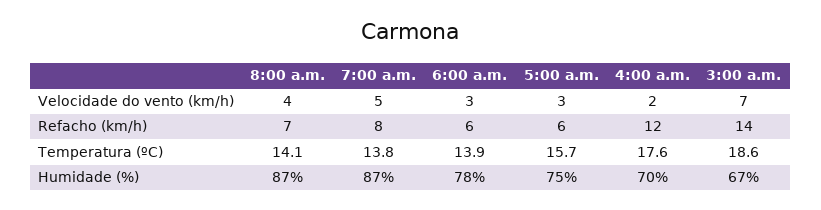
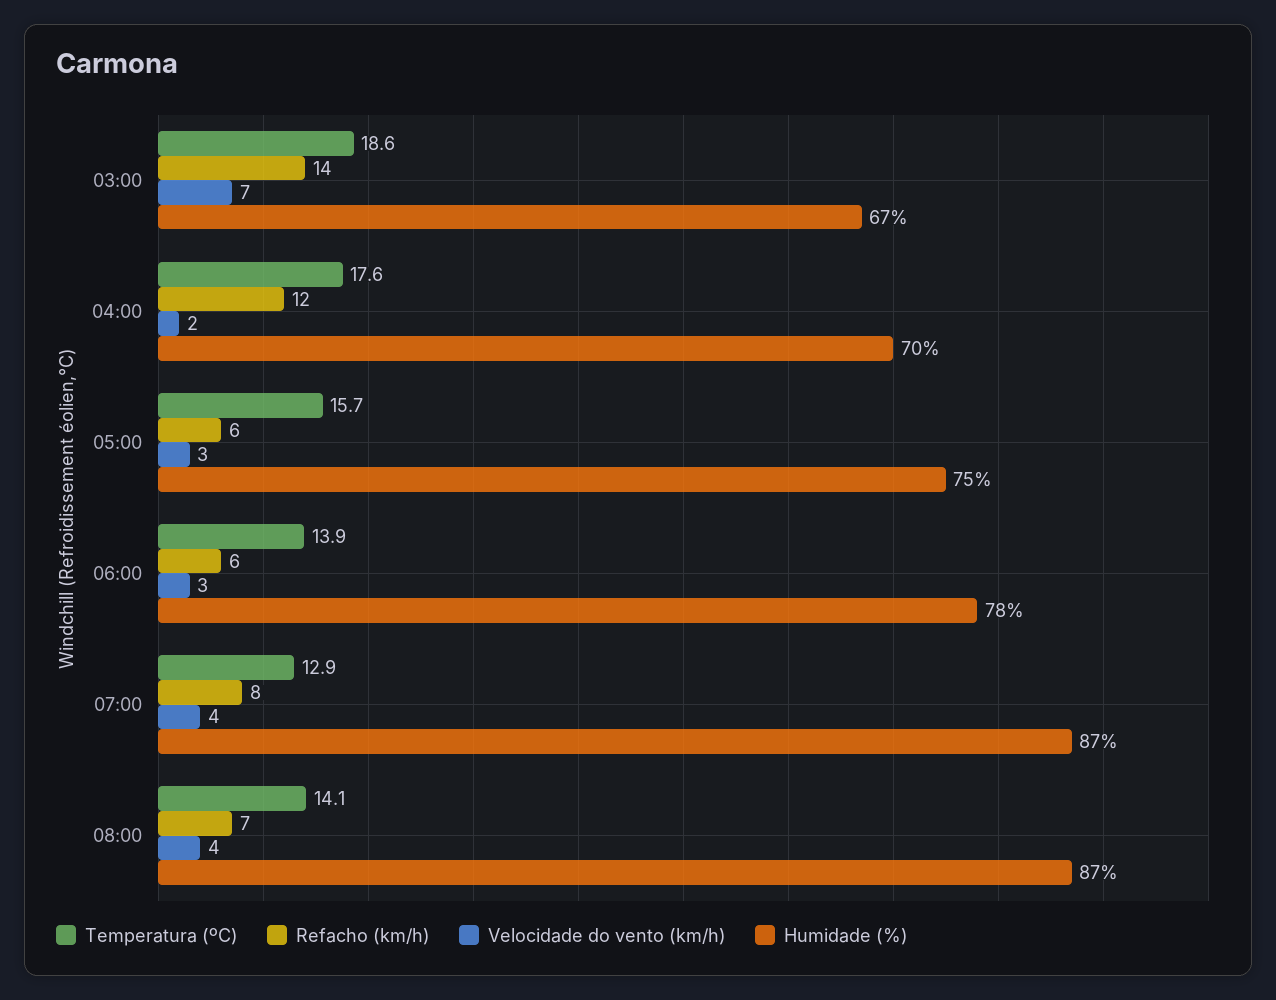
Velocidade do vento (km/h), 7:00 a.m.: 5 -> 4
Temperatura (ºC), 7:00 a.m.: 13.8 -> 12.9

